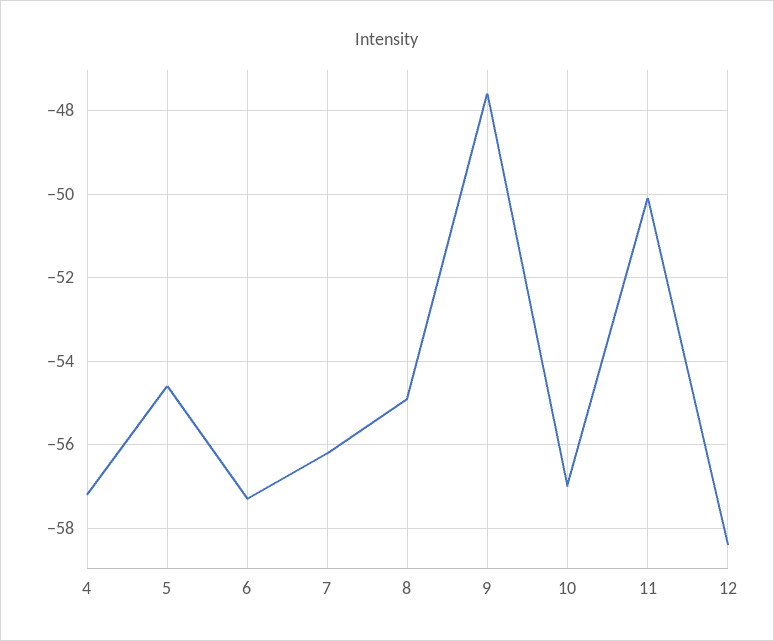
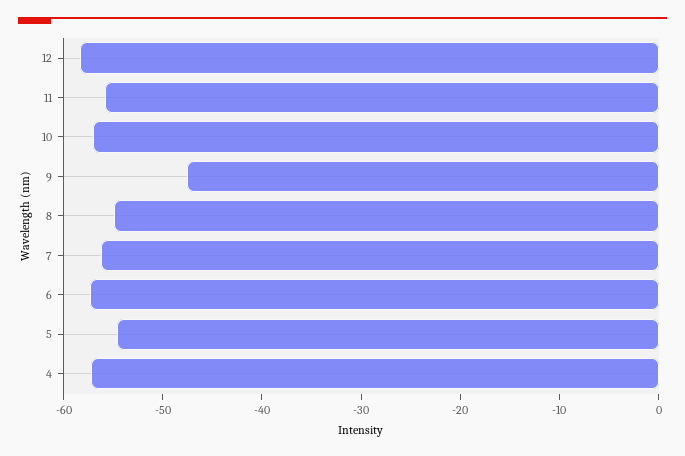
11: -50 -> -56

